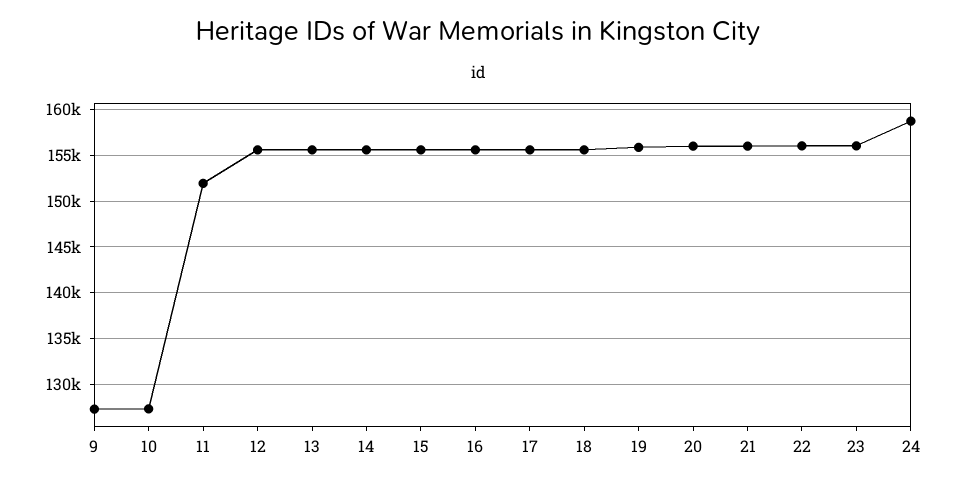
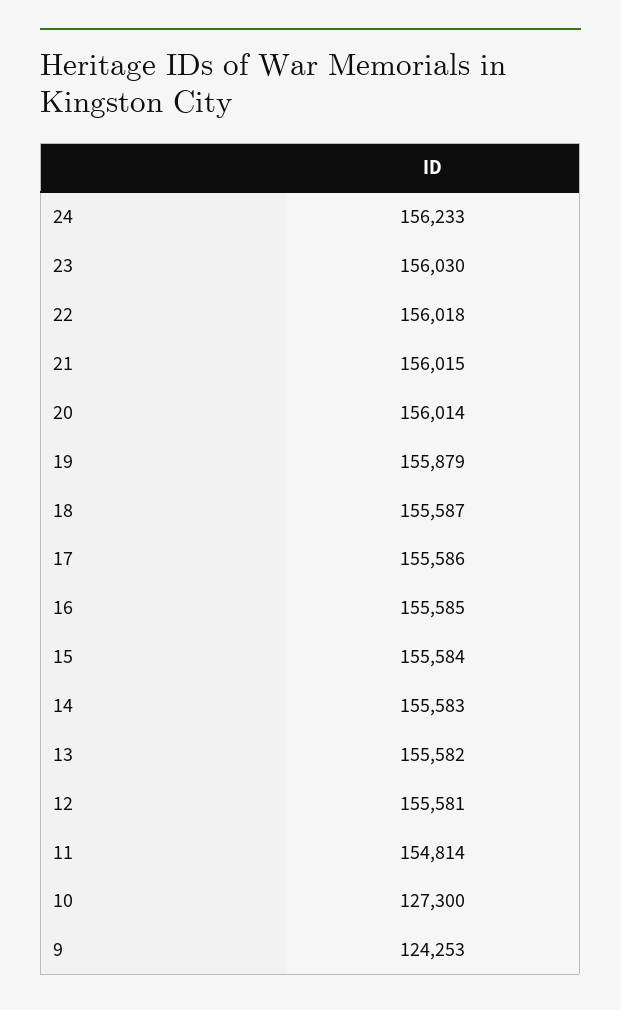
9: 127000 -> 124253
11: 152000 -> 154814
24: 159000 -> 156233

